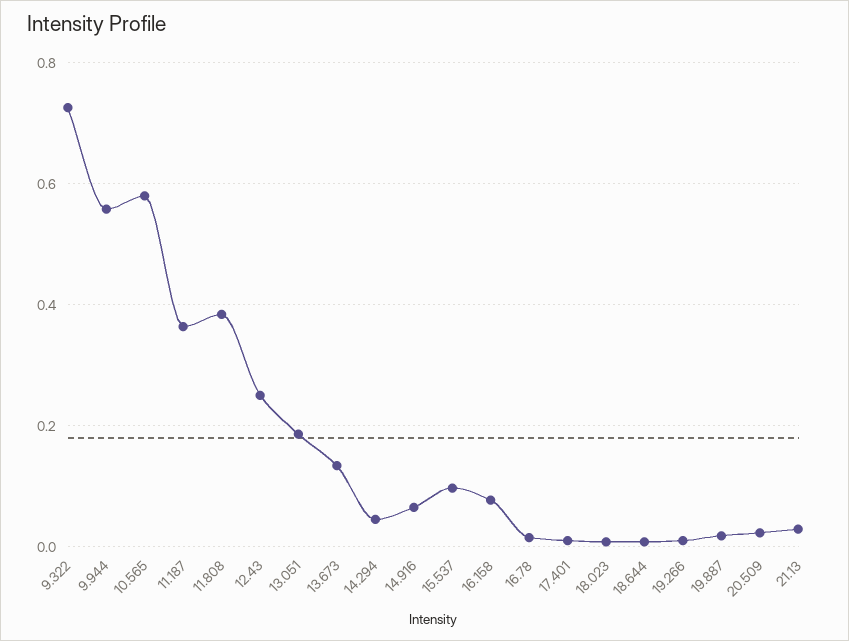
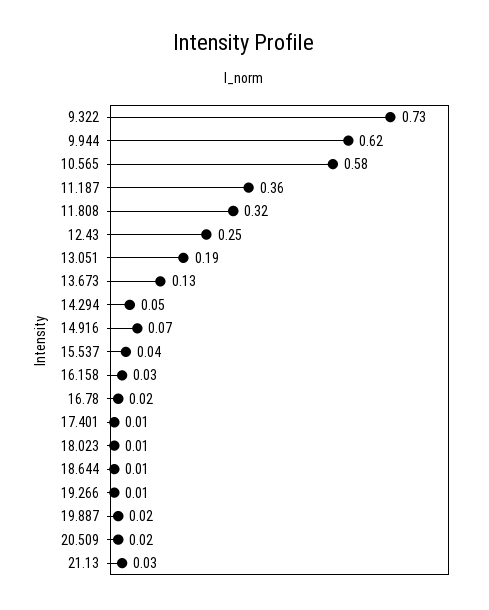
9.944: 0.56 -> 0.62
11.808: 0.38 -> 0.32
15.537: 0.1 -> 0.04
16.158: 0.08 -> 0.03

